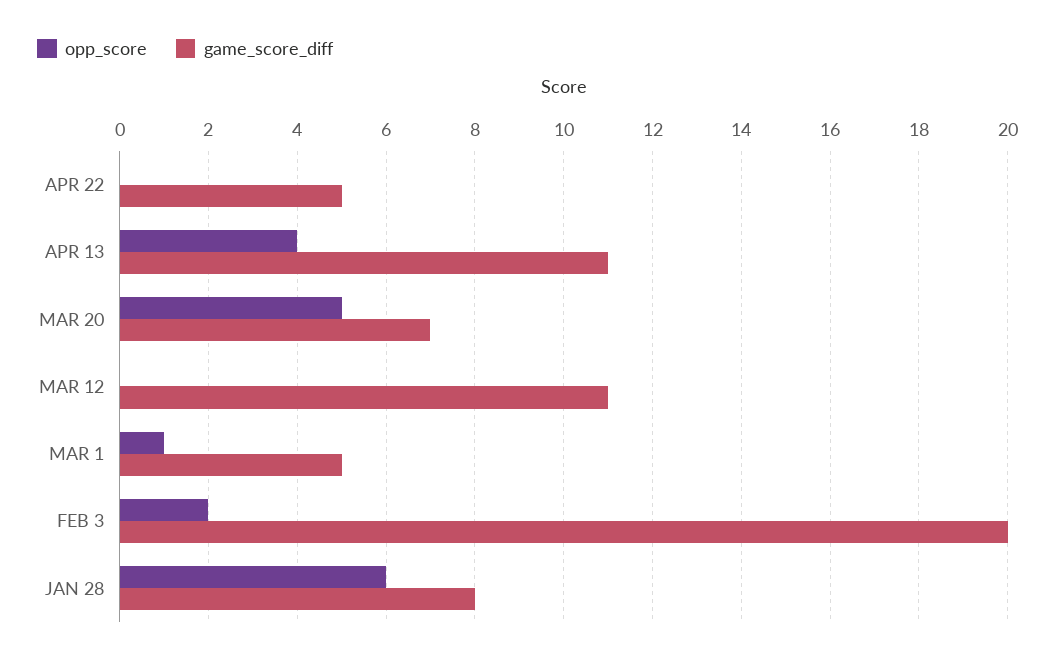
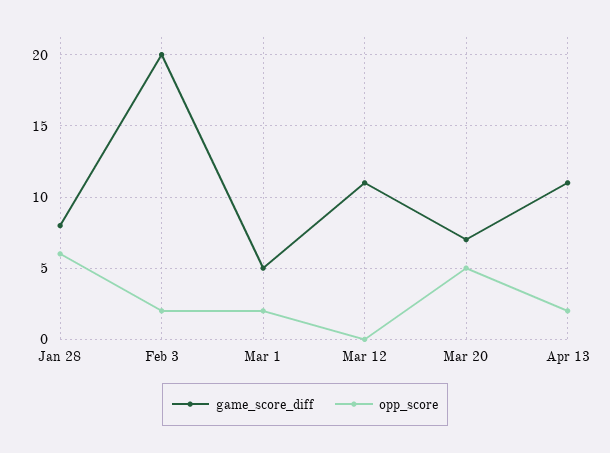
opp_score, APR 22: 0 -> none
game_score_diff, APR 22: 5 -> none
opp_score, APR 13: 4 -> 2
opp_score, MAR 1: 1 -> 2

